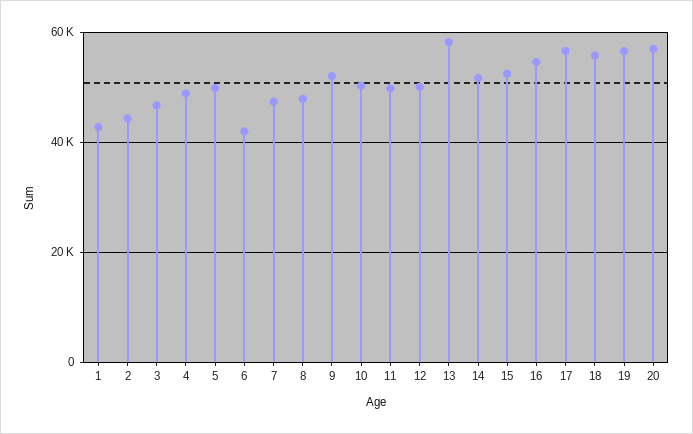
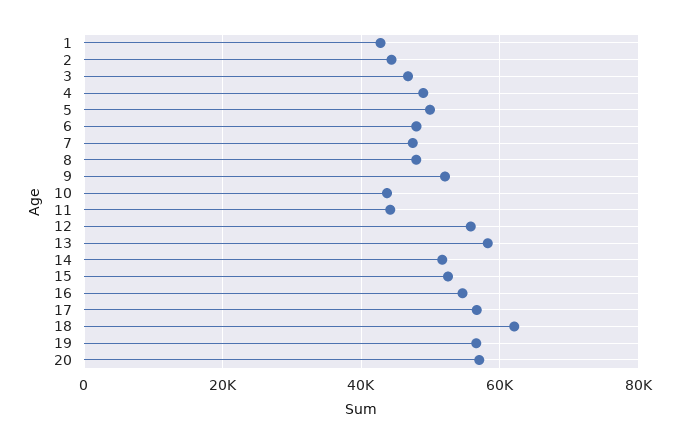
6: 42000 -> 48000
10: 50000 -> 44000
11: 50000 -> 44000
12: 50000 -> 56000
18: 56000 -> 62000

